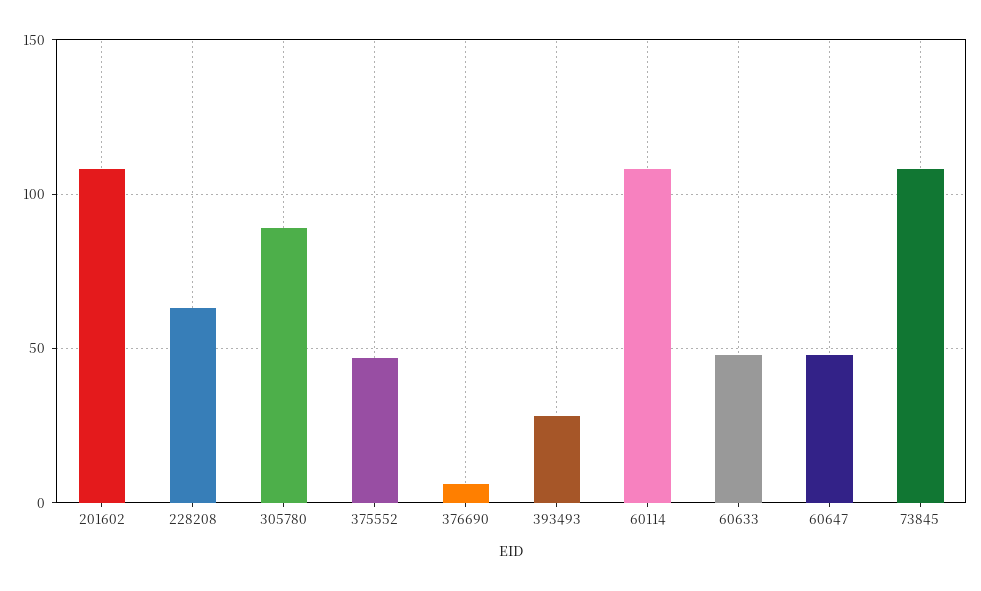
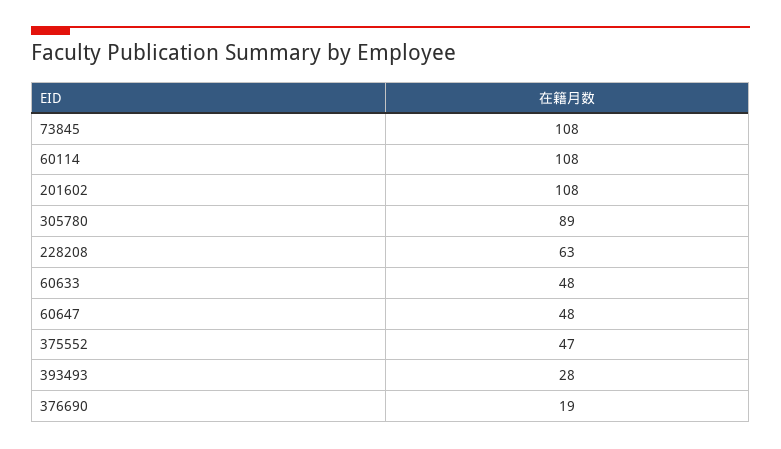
376690: 5 -> 19

